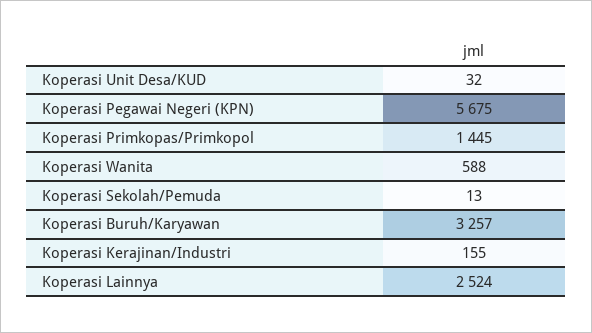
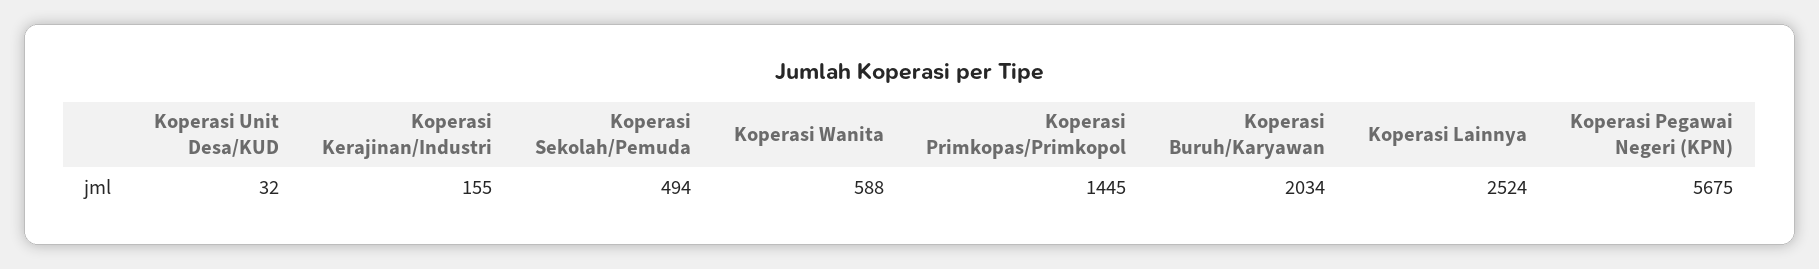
Koperasi Sekolah/Pemuda: 13 -> 494
Koperasi Buruh/Karyawan: 3257 -> 2034

